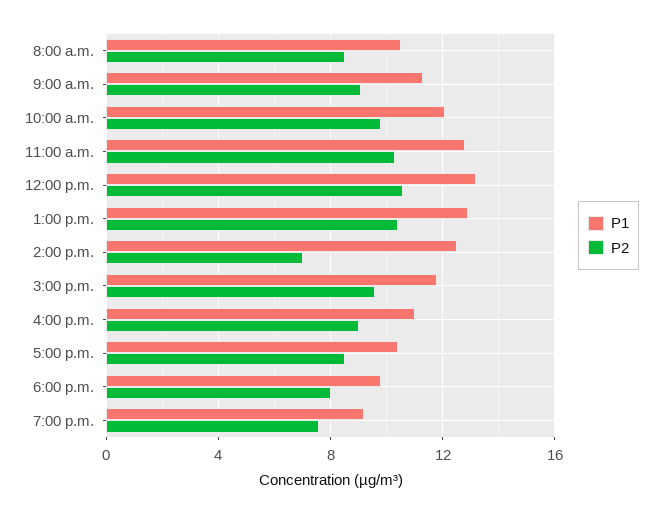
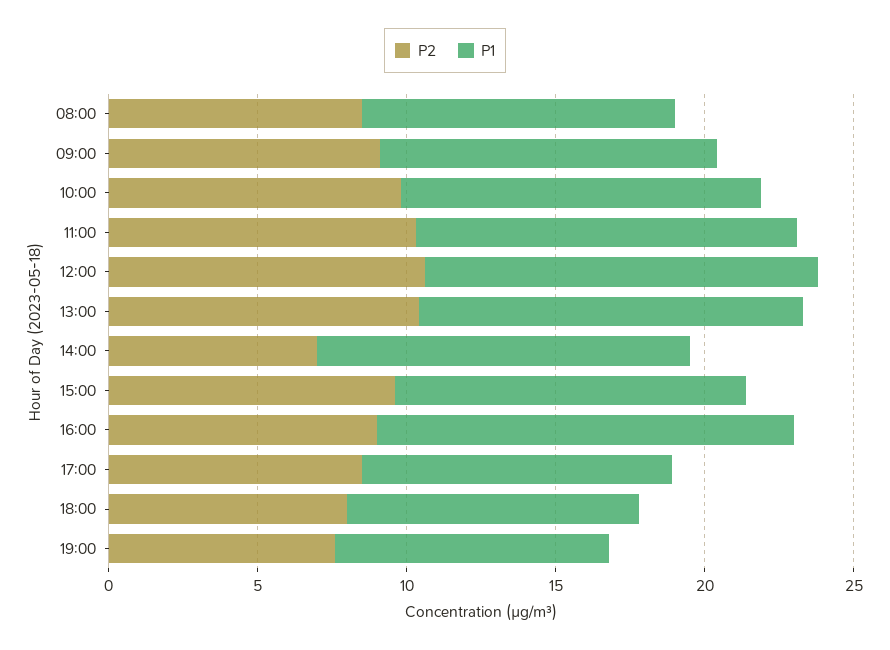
P1, 4:00 p.m.: 11 -> 14

